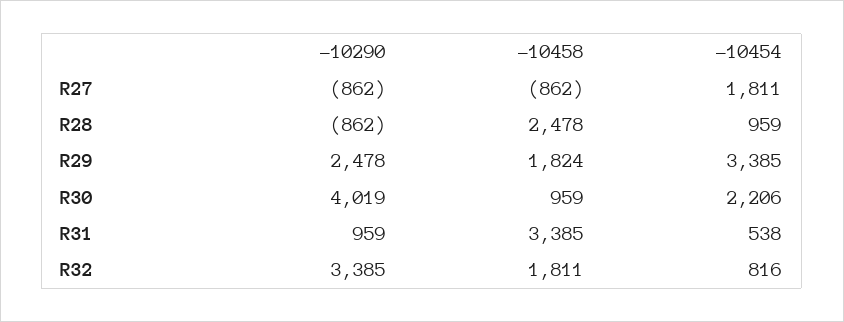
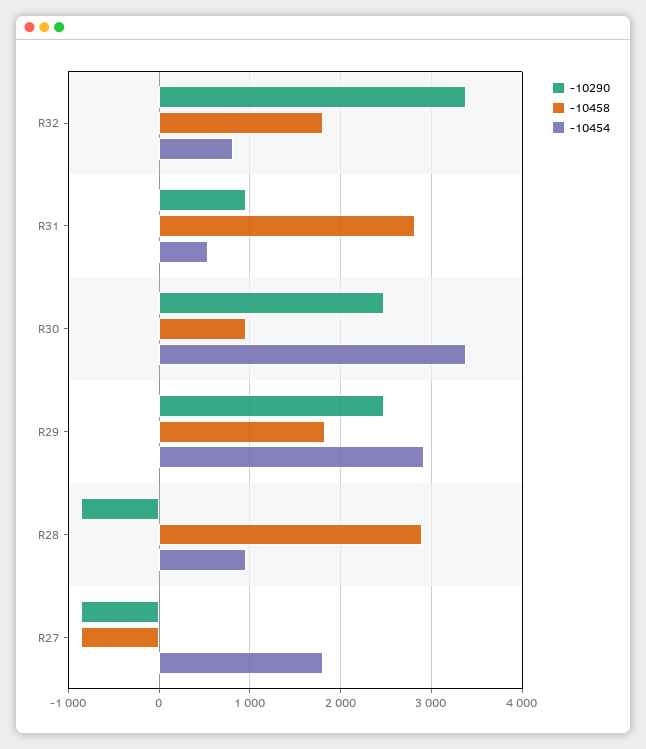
-10458, R28: 2478 -> 2900
-10454, R29: 3385 -> 2900
-10290, R30: 4019 -> 2500
-10454, R30: 2206 -> 3400
-10458, R31: 3385 -> 2800

